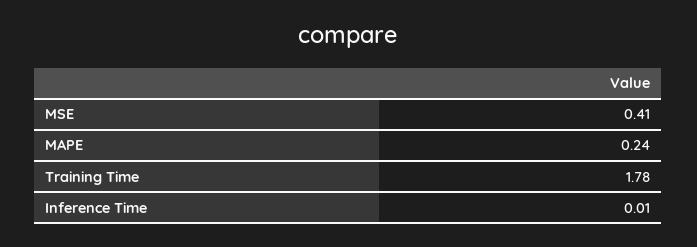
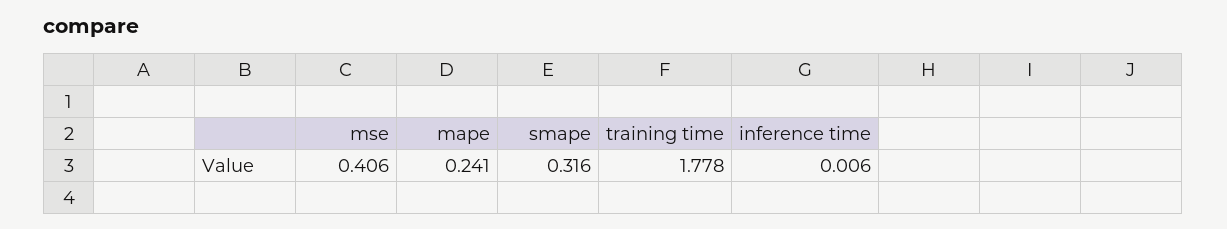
smape: none -> 0.316

